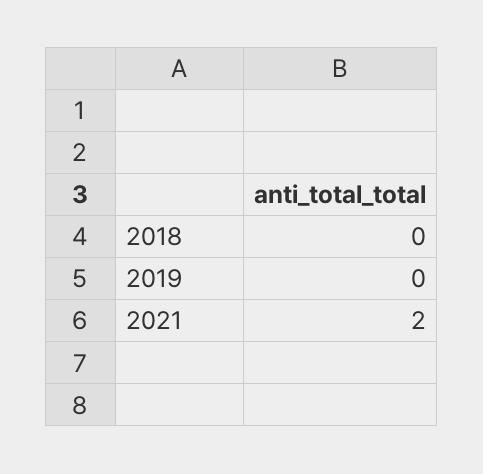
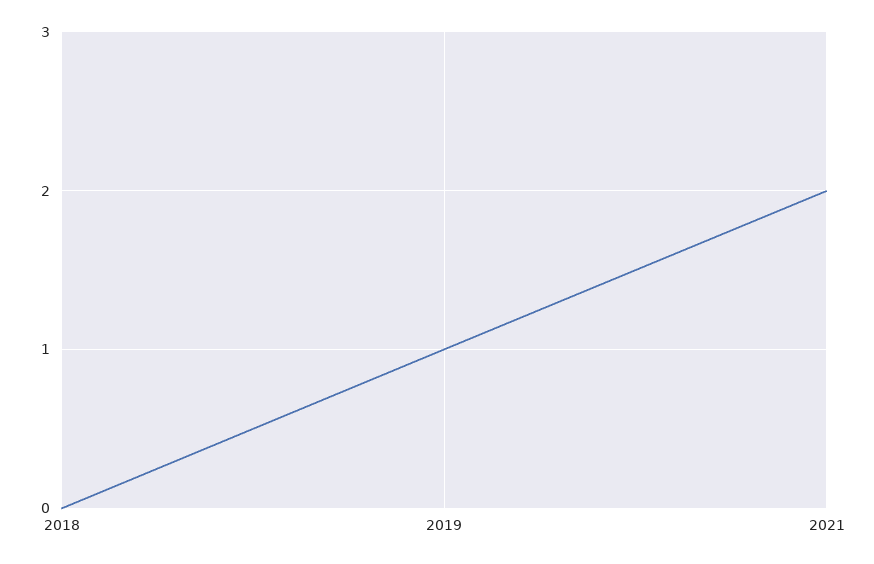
2019: 0 -> 1

